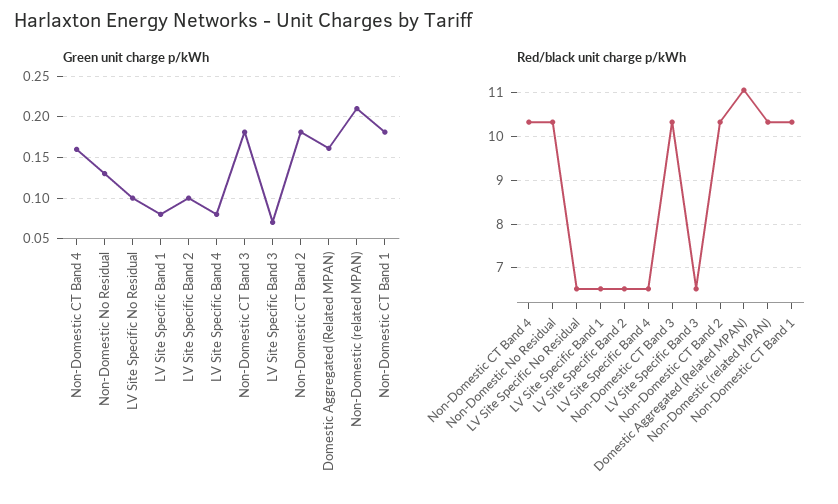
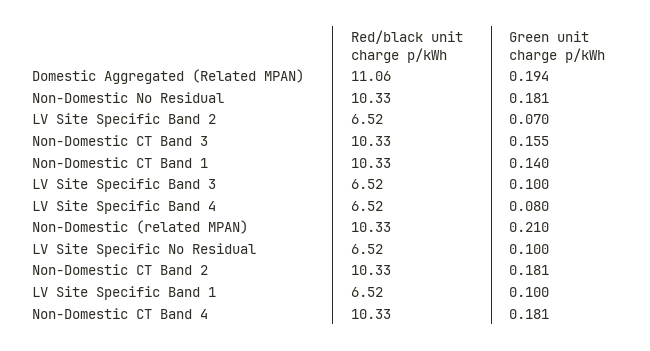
Green unit charge p/kWh, Non-Domestic CT Band 4: 0.16 -> 0.181
Green unit charge p/kWh, Non-Domestic No Residual: 0.13 -> 0.181
Green unit charge p/kWh, LV Site Specific Band 1: 0.08 -> 0.1
Green unit charge p/kWh, LV Site Specific Band 2: 0.1 -> 0.07
Green unit charge p/kWh, Non-Domestic CT Band 3: 0.18 -> 0.155
Green unit charge p/kWh, LV Site Specific Band 3: 0.07 -> 0.1
Green unit charge p/kWh, Domestic Aggregated (Related MPAN): 0.16 -> 0.194
Green unit charge p/kWh, Non-Domestic CT Band 1: 0.18 -> 0.14

